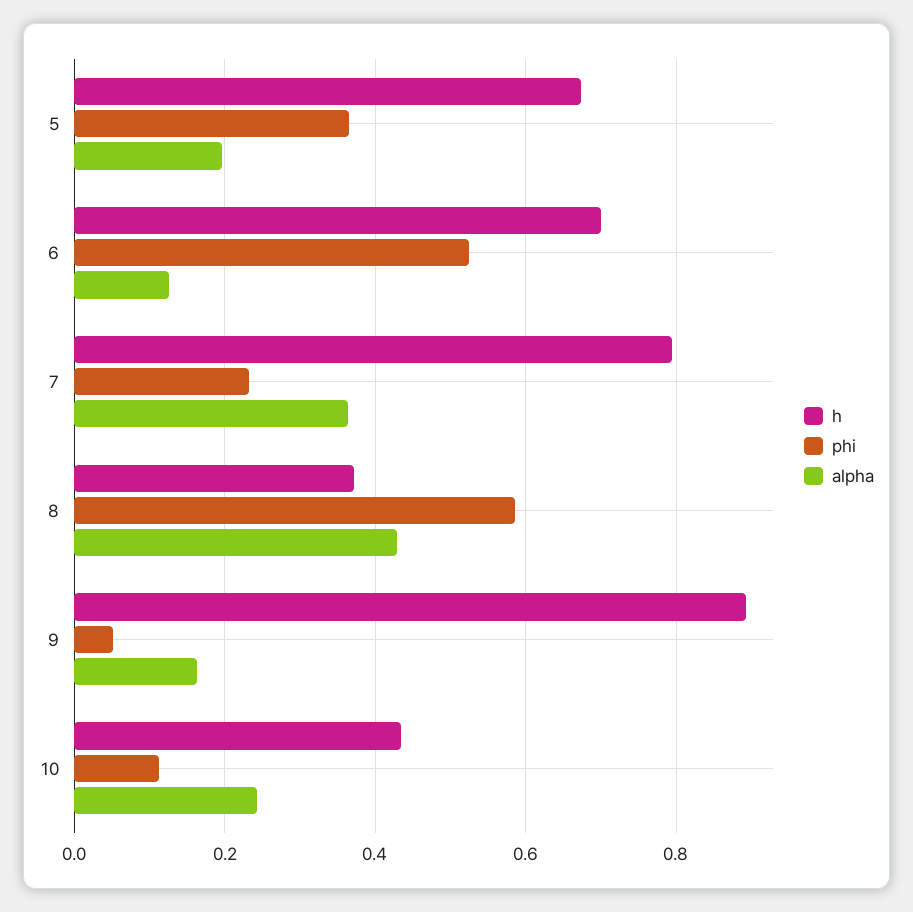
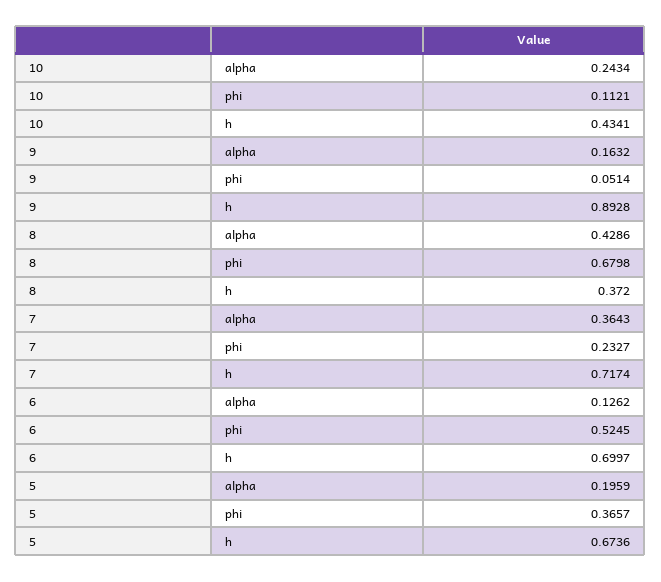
h, 7: 0.8 -> 0.7174
phi, 8: 0.58 -> 0.6798

